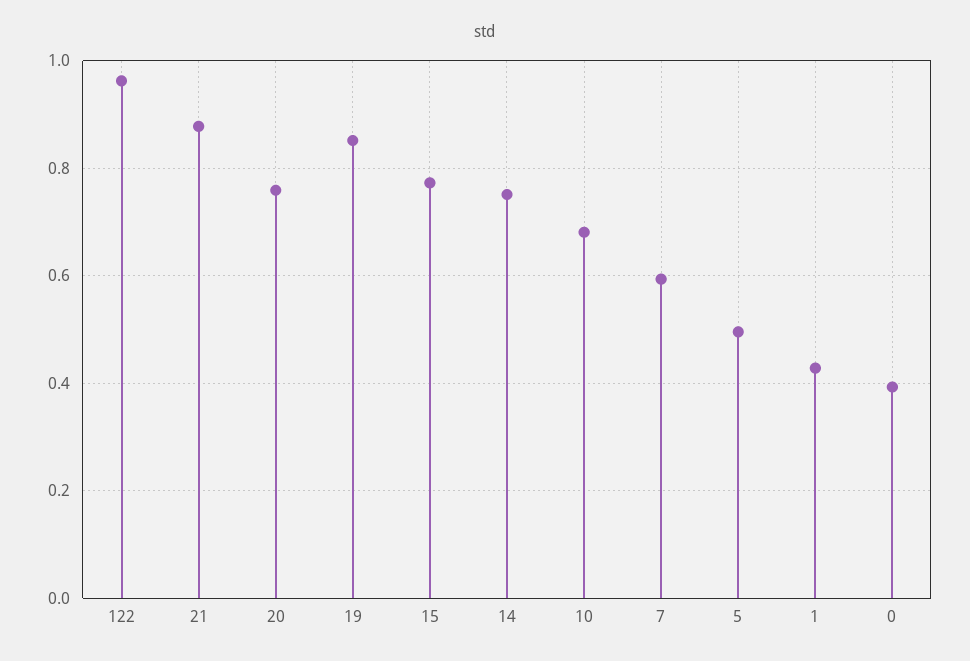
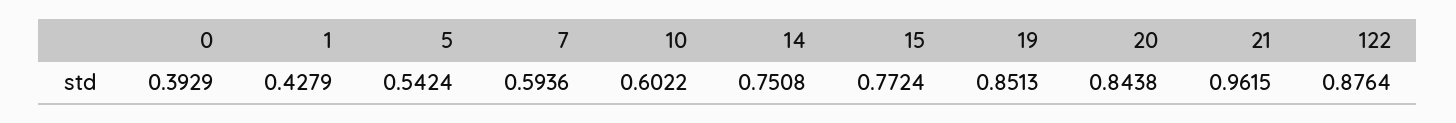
122: 0.96 -> 0.8764
21: 0.88 -> 0.9615
20: 0.76 -> 0.8438
10: 0.68 -> 0.6022
5: 0.5 -> 0.5424

